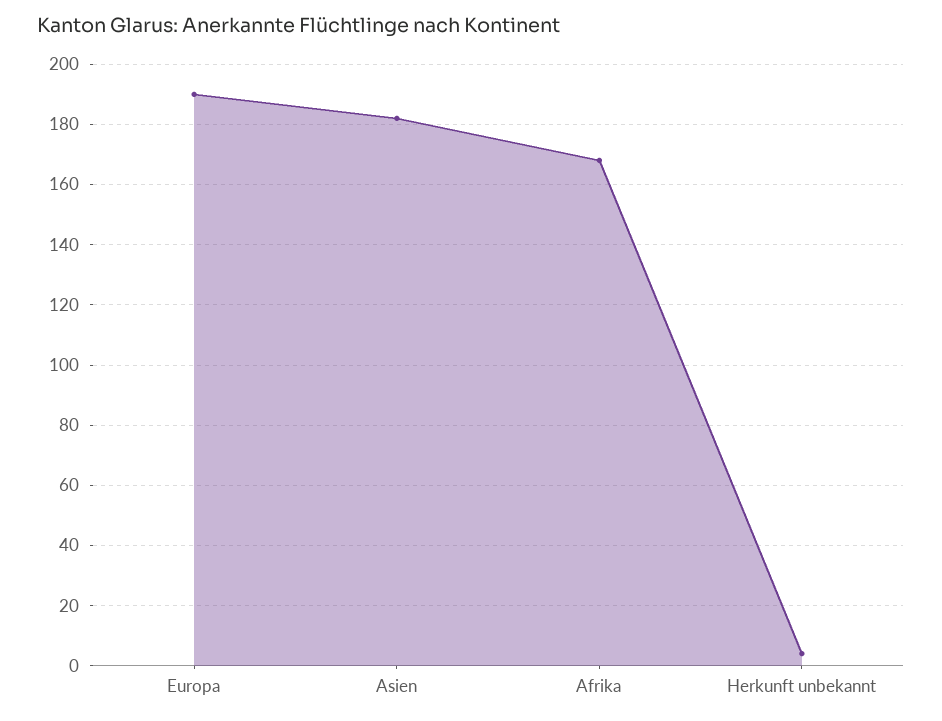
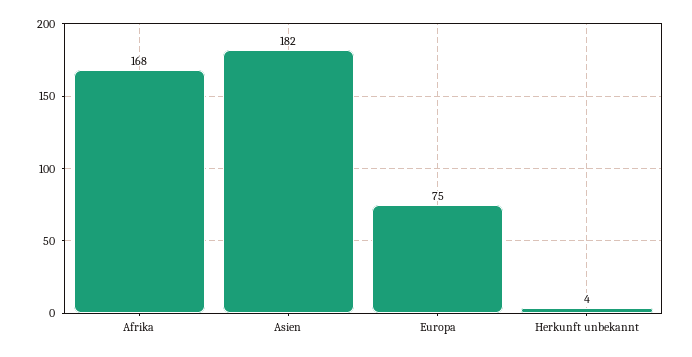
Europa: 190 -> 75

